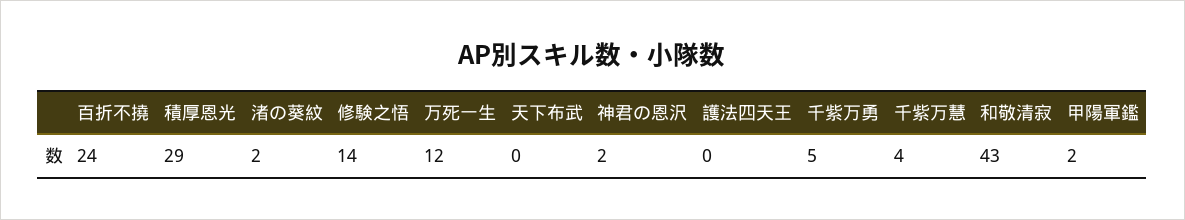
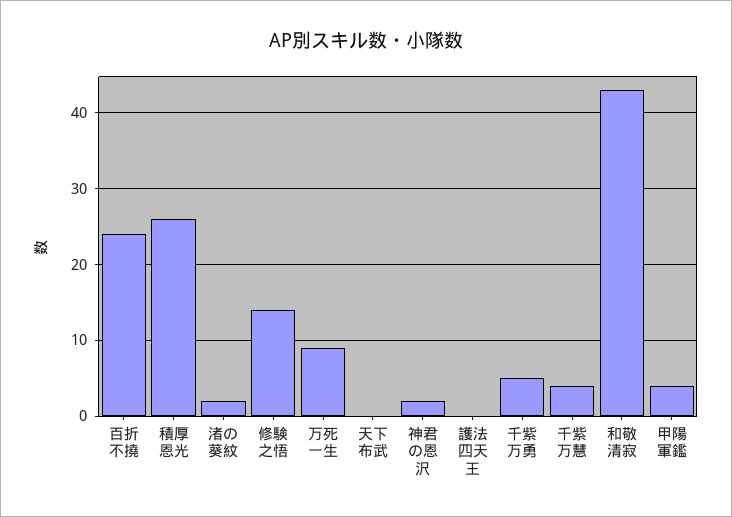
積厚恩光: 29 -> 26
万死一生: 12 -> 9
甲陽軍鑑: 2 -> 4

